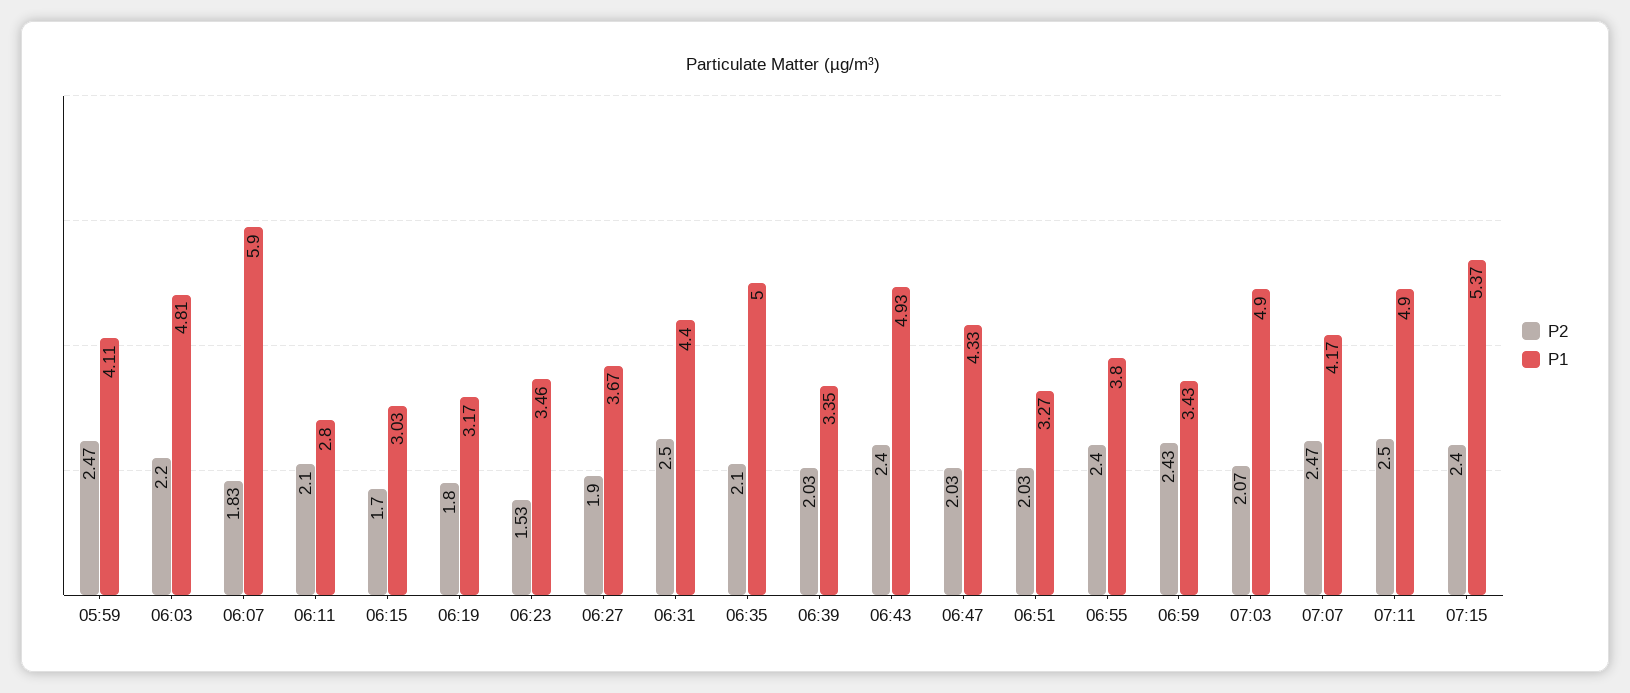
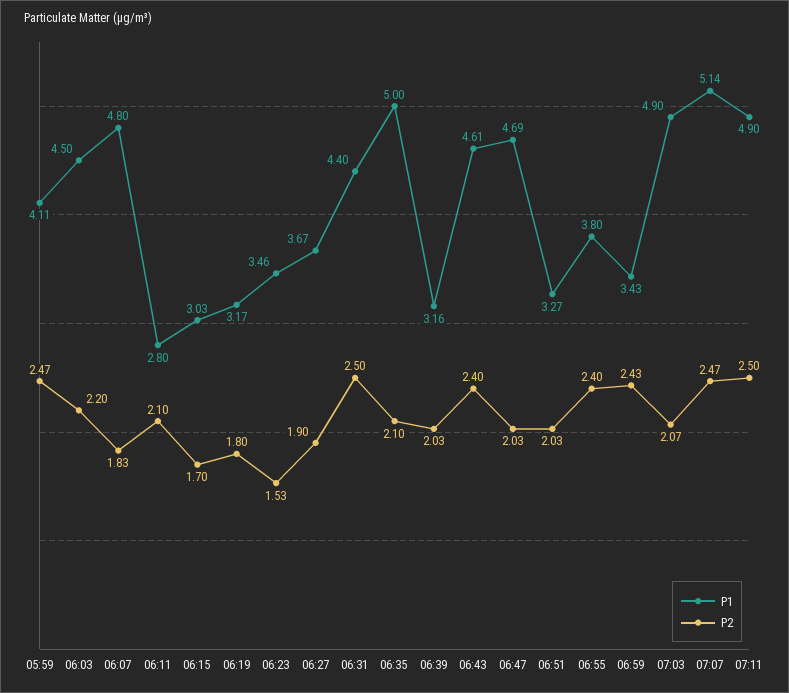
P1, 06:03: 4.81 -> 4.5
P1, 06:07: 5.9 -> 4.8
P1, 06:39: 3.35 -> 3.16
P1, 06:43: 4.93 -> 4.61
P1, 06:47: 4.33 -> 4.69
P1, 07:07: 4.17 -> 5.14
P2, 07:15: 2.4 -> none
P1, 07:15: 5.37 -> none

